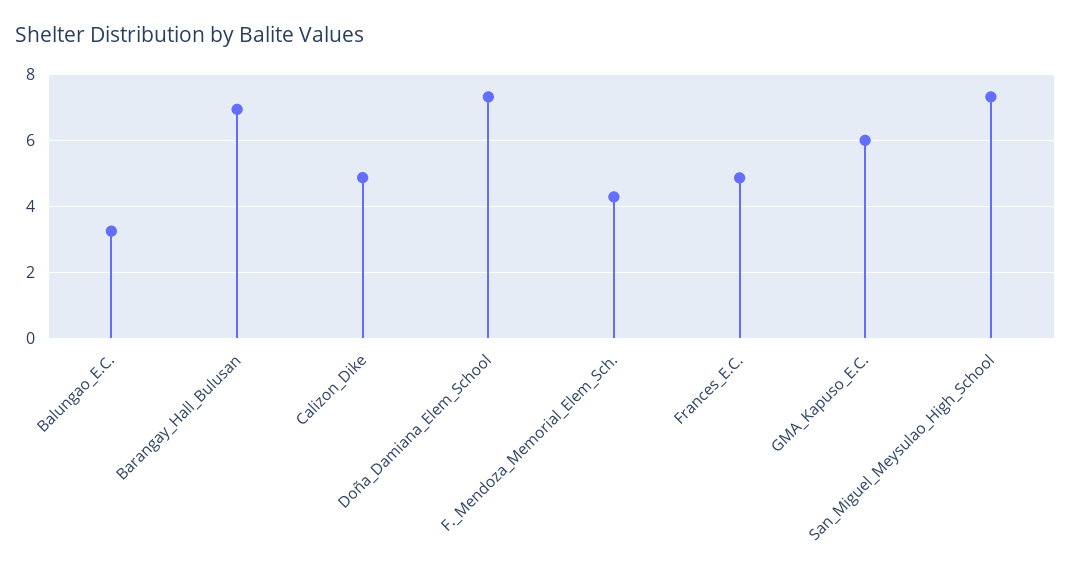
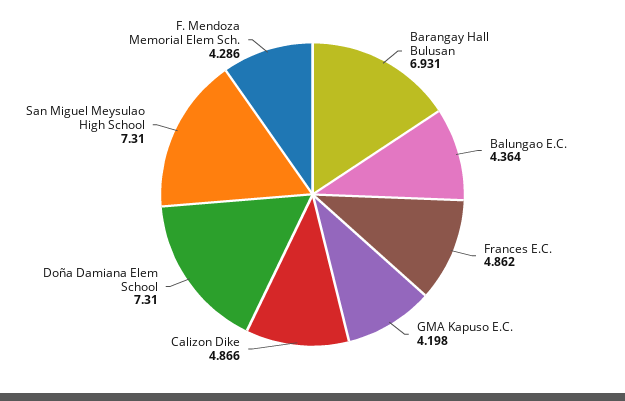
Balungao_E.C.: 3.2 -> 4.364
GMA_Kapuso_E.C.: 6 -> 4.198

